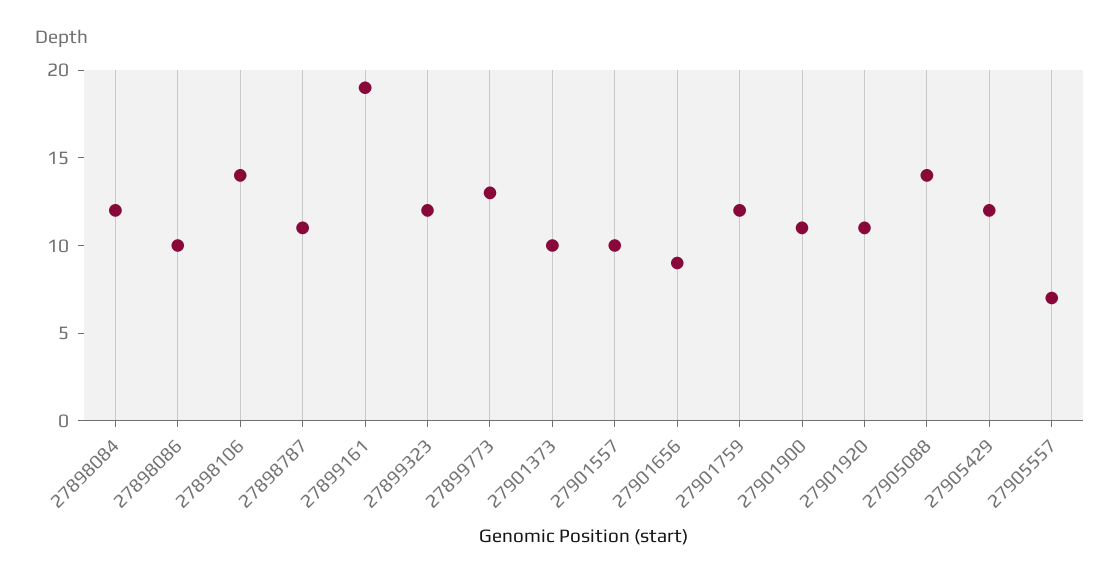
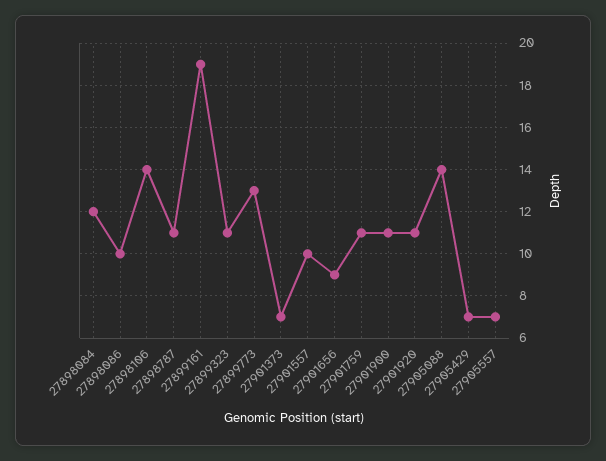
27899323: 12 -> 11
27901373: 10 -> 7
27901759: 12 -> 11
27905429: 12 -> 7

